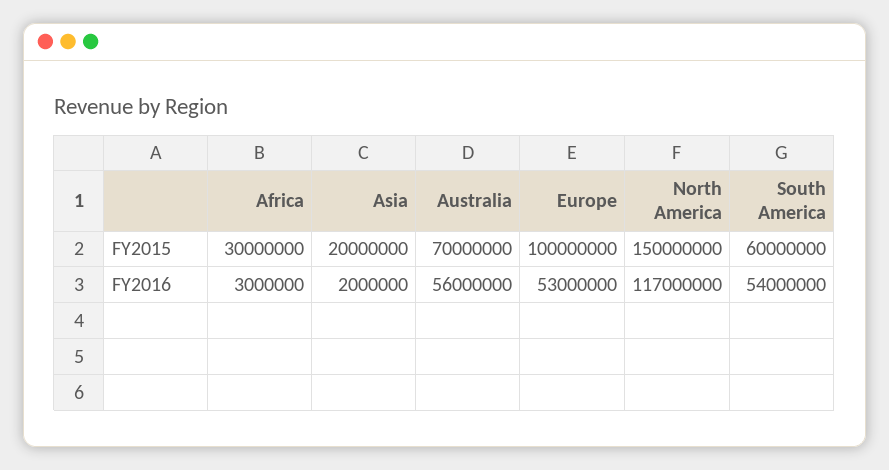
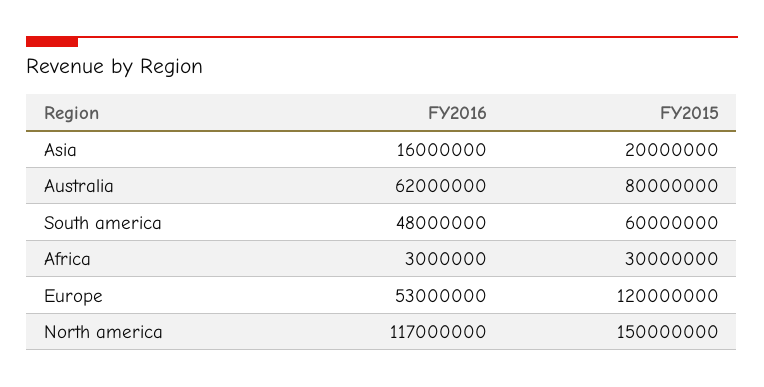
Australia, FY2015: 70000000 -> 80000000
Europe, FY2015: 100000000 -> 120000000
Asia, FY2016: 2000000 -> 16000000
Australia, FY2016: 56000000 -> 62000000
South America, FY2016: 54000000 -> 48000000

